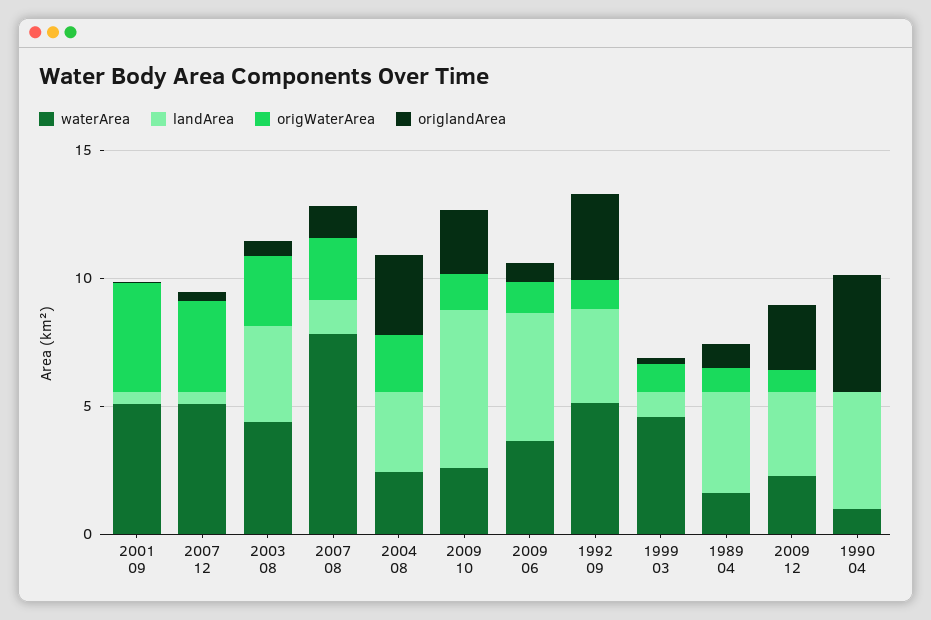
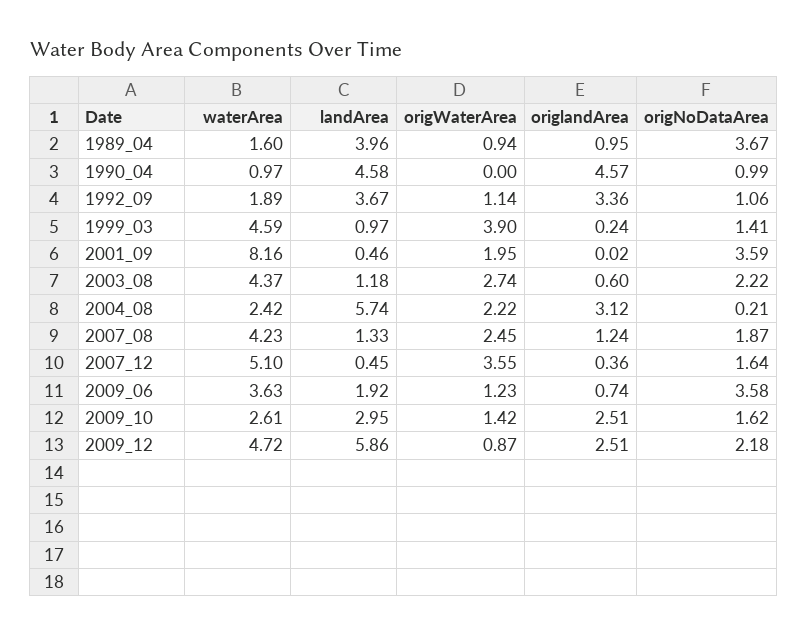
waterArea, 2001 09: 5 -> 8.16
origWaterArea, 2001 09: 4 -> 1.95
landArea, 2003 08: 4 -> 1.18
waterArea, 2007 08: 8 -> 4.23
landArea, 2004 08: 3 -> 5.74
landArea, 2009 10: 6 -> 2.95
landArea, 2009 06: 5 -> 1.92
waterArea, 1992 09: 5 -> 1.89
origWaterArea, 1999 03: 1 -> 3.9
waterArea, 2009 12: 2 -> 4.72
landArea, 2009 12: 3 -> 5.86
origNoDataArea, 1989 04: none -> 3.67
origNoDataArea, 1990 04: none -> 0.99
origNoDataArea, 1992 09: none -> 1.06
origNoDataArea, 1999 03: none -> 1.41
origNoDataArea, 2001 09: none -> 3.59
origNoDataArea, 2003 08: none -> 2.22
origNoDataArea, 2004 08: none -> 0.21
origNoDataArea, 2007 08: none -> 1.87
origNoDataArea, 2007 12: none -> 1.64
origNoDataArea, 2009 06: none -> 3.58
origNoDataArea, 2009 10: none -> 1.62
origNoDataArea, 2009 12: none -> 2.18

